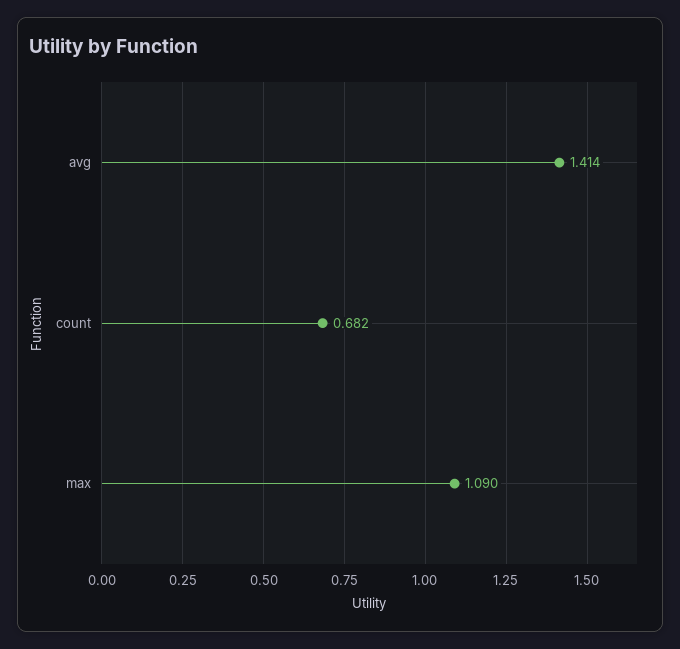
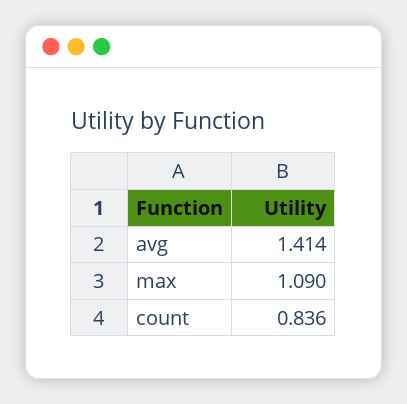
count: 0.682 -> 0.836

